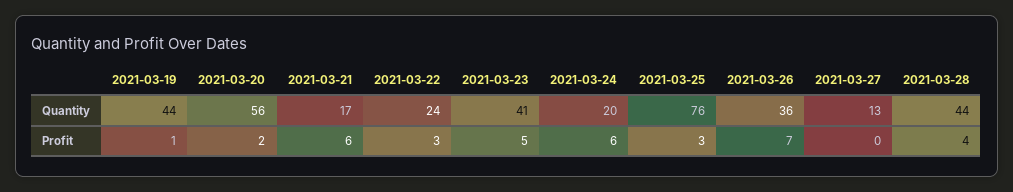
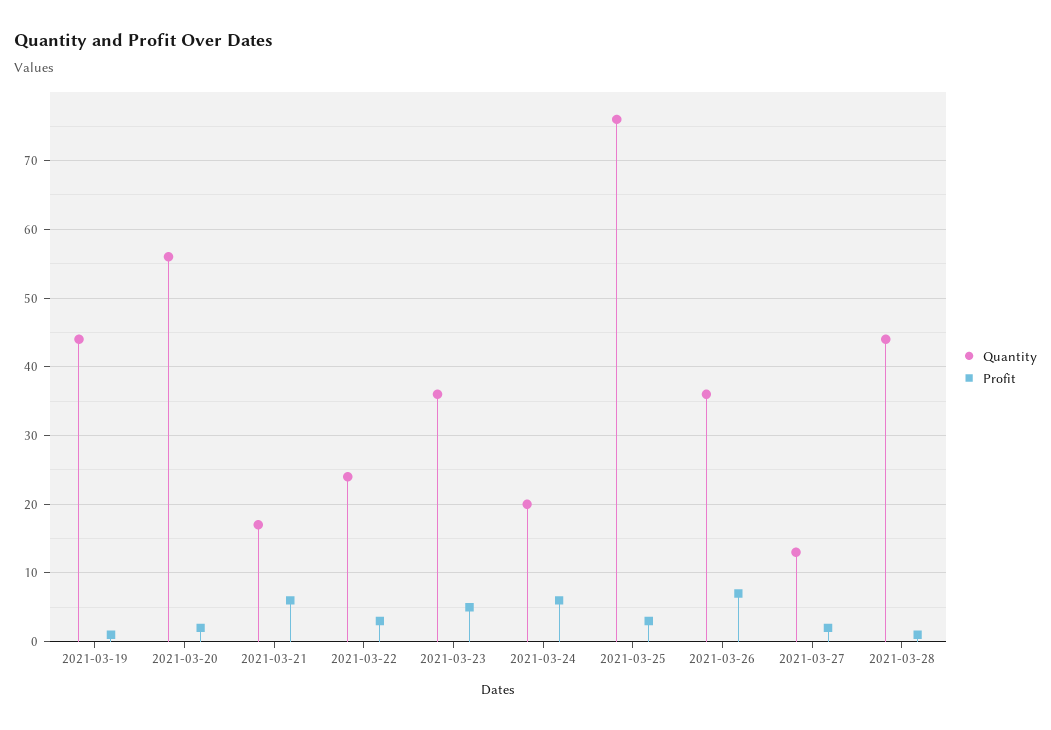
Quantity, 2021-03-23: 41 -> 36
Profit, 2021-03-27: 0 -> 2
Profit, 2021-03-28: 4 -> 1

